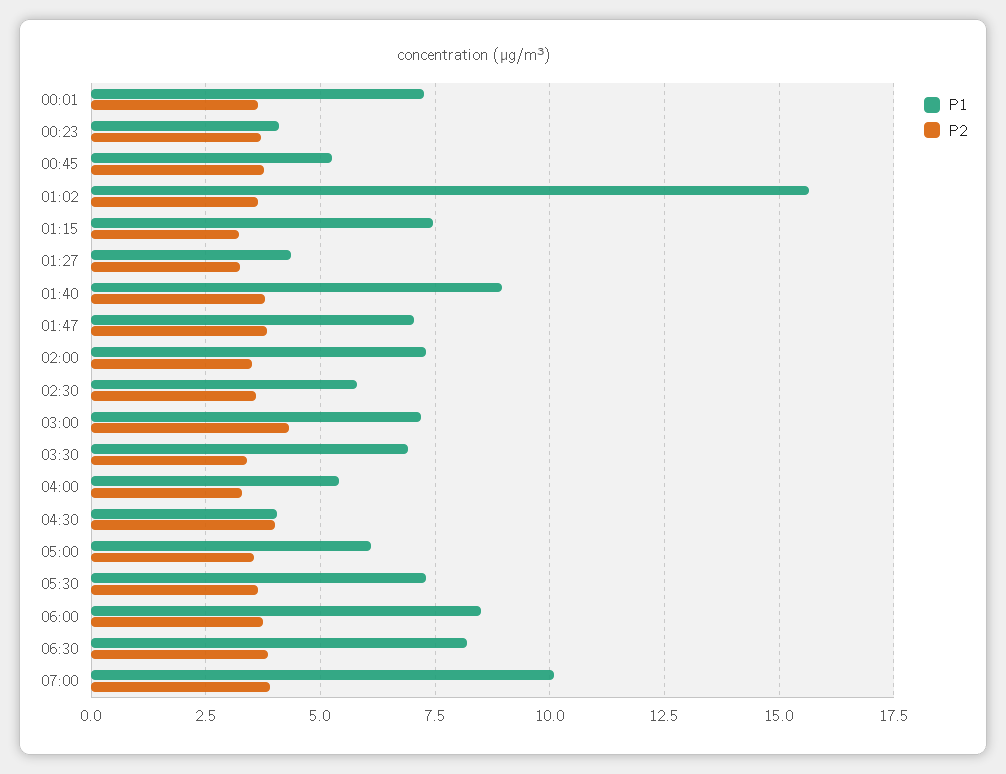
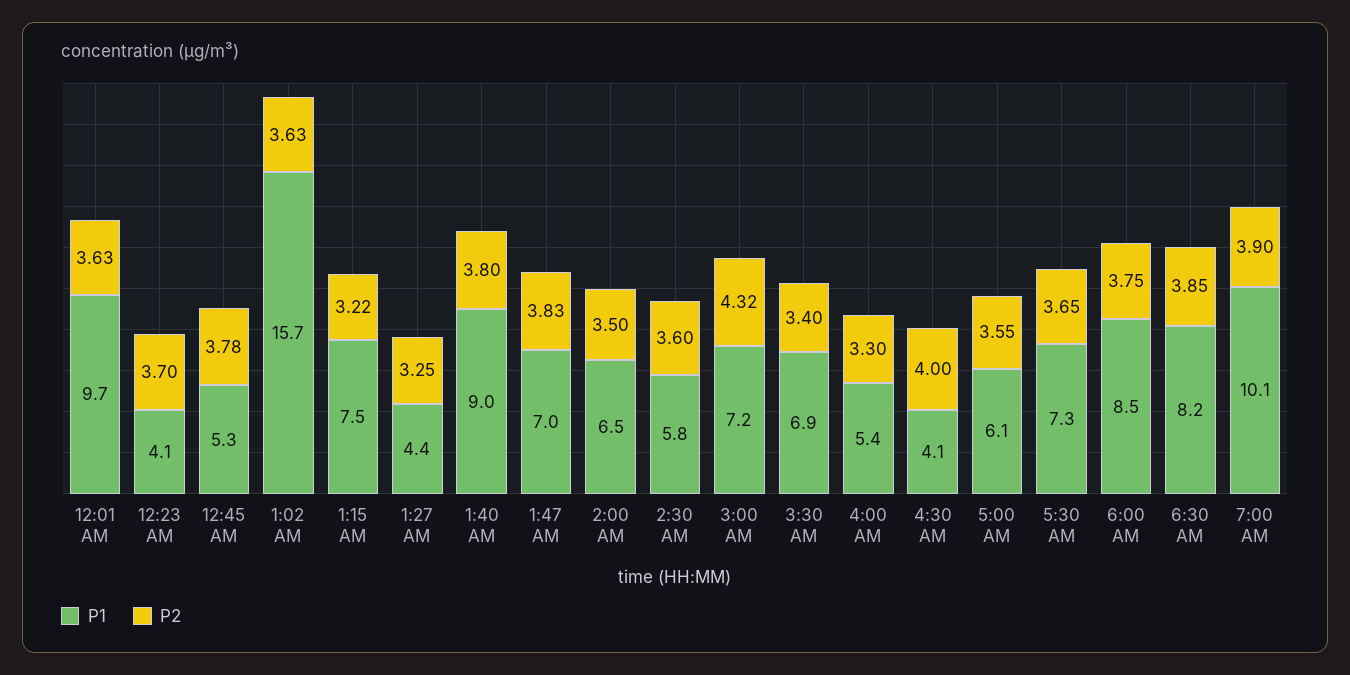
P1, 00:01: 7.25 -> 9.7
P1, 02:00: 7.25 -> 6.5

